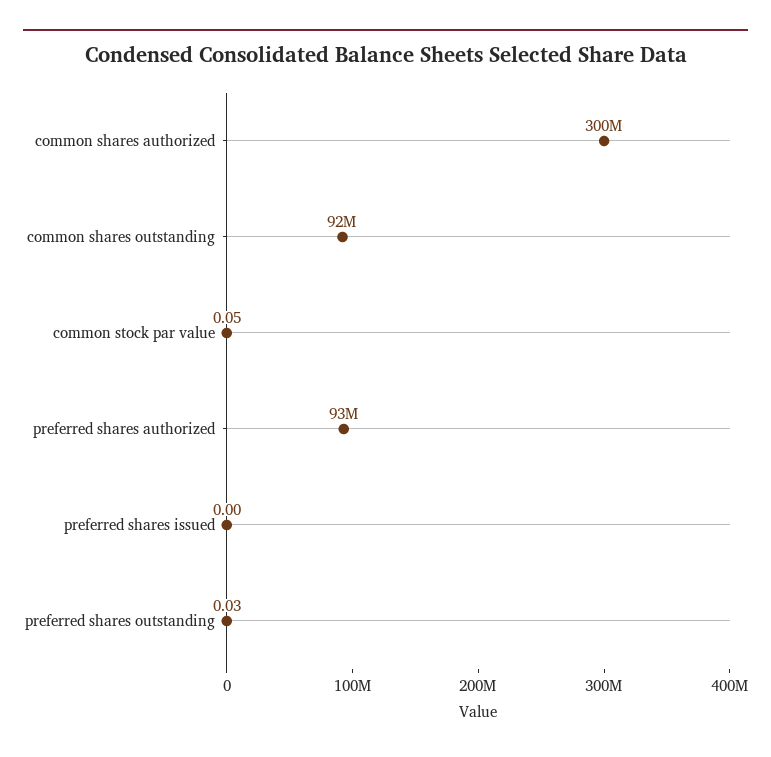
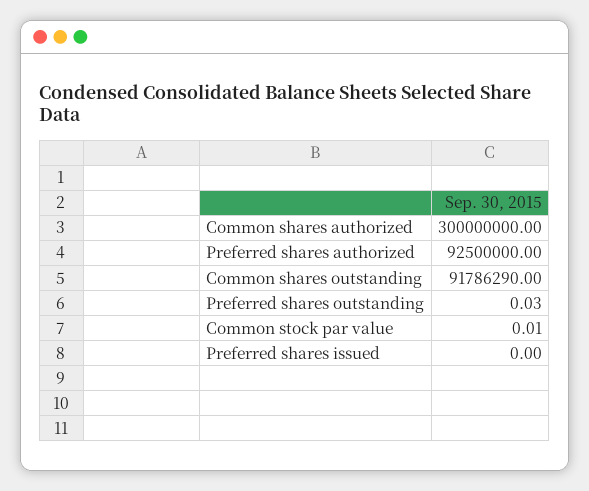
common stock par value: 0.05 -> 0.01

